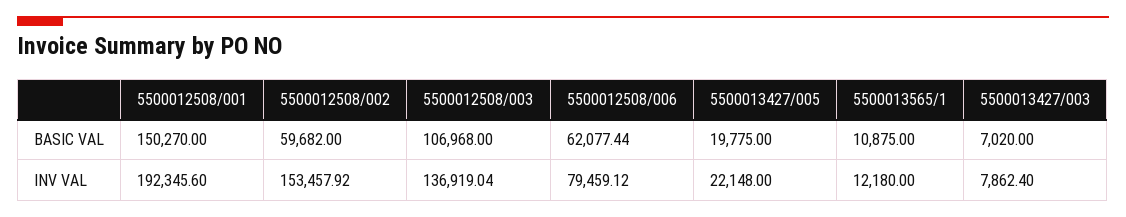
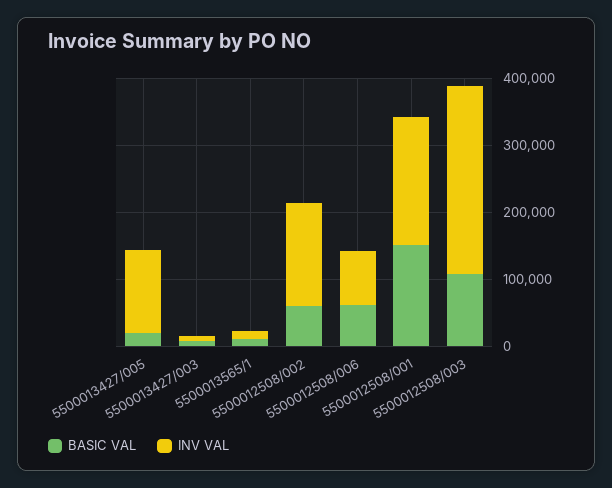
INV VAL, 5500012508/003: 136919.04 -> 280000
INV VAL, 5500013427/005: 22148 -> 120000

